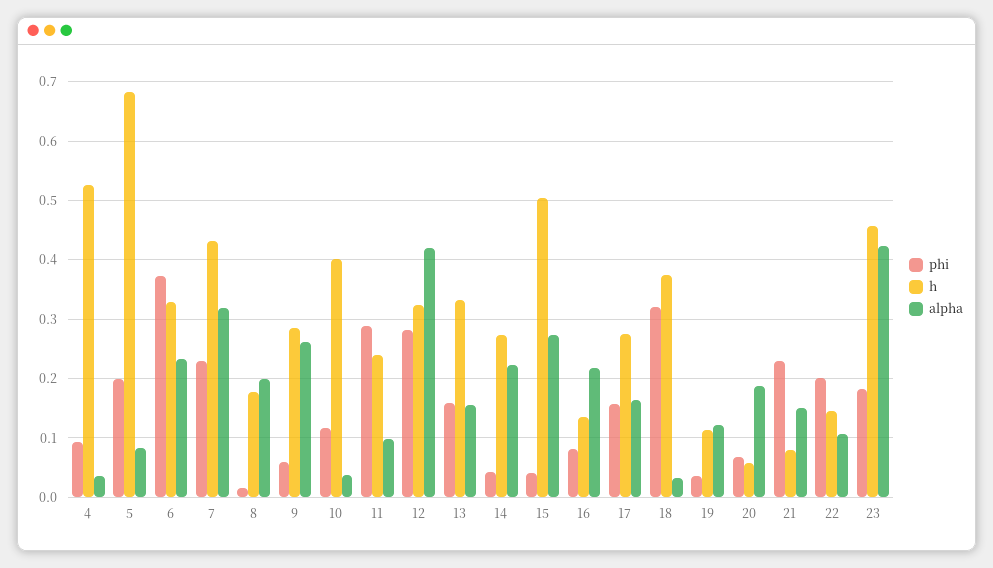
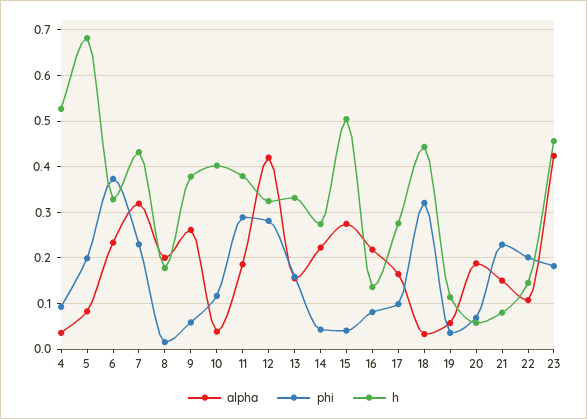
h, 9: 0.28 -> 0.38
h, 11: 0.24 -> 0.38
alpha, 11: 0.1 -> 0.18
phi, 17: 0.16 -> 0.1
h, 18: 0.38 -> 0.44
alpha, 19: 0.12 -> 0.06

